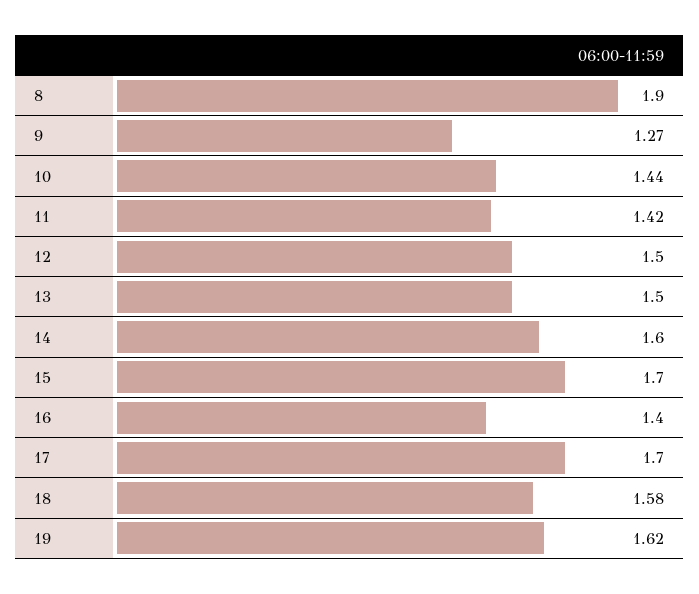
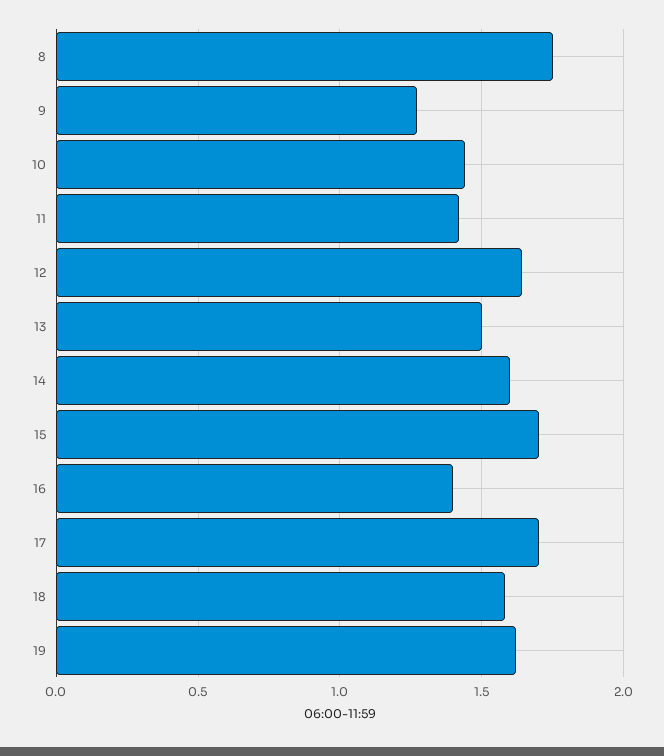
8: 1.9 -> 1.75
12: 1.5 -> 1.65

